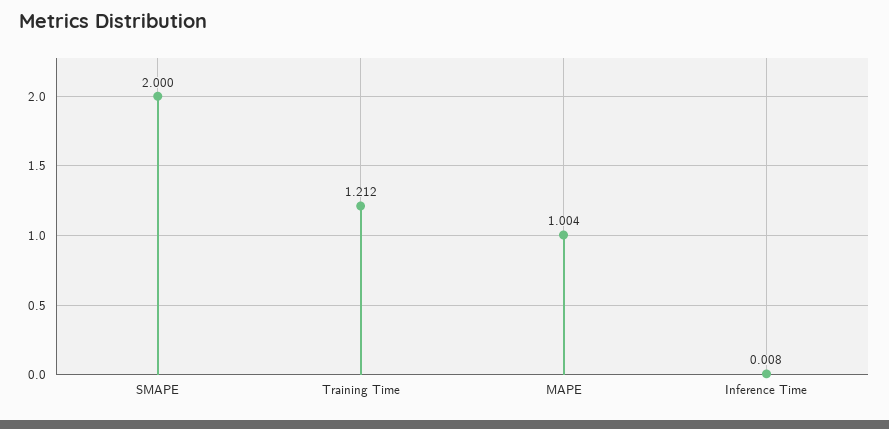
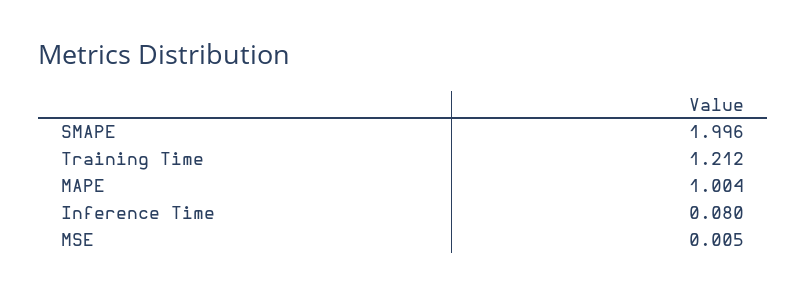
SMAPE: 2 -> 1.996
Inference Time: 0.008 -> 0.08
MSE: none -> 0.005

